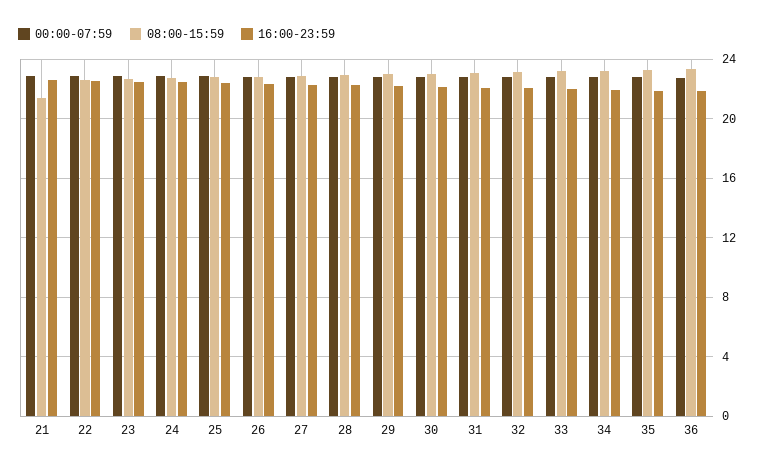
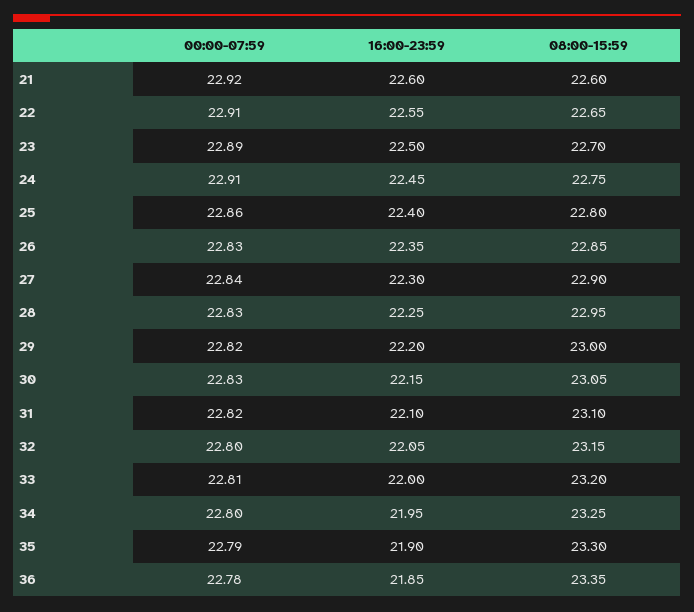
08:00-15:59, 21: 21.5 -> 22.6

